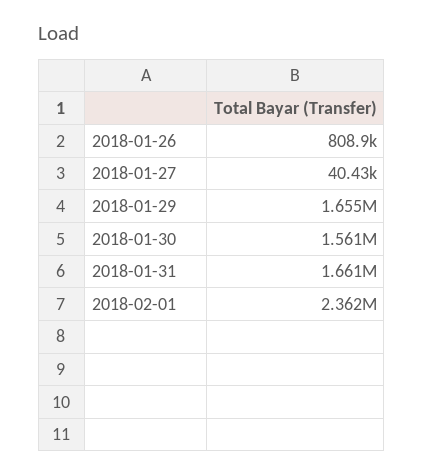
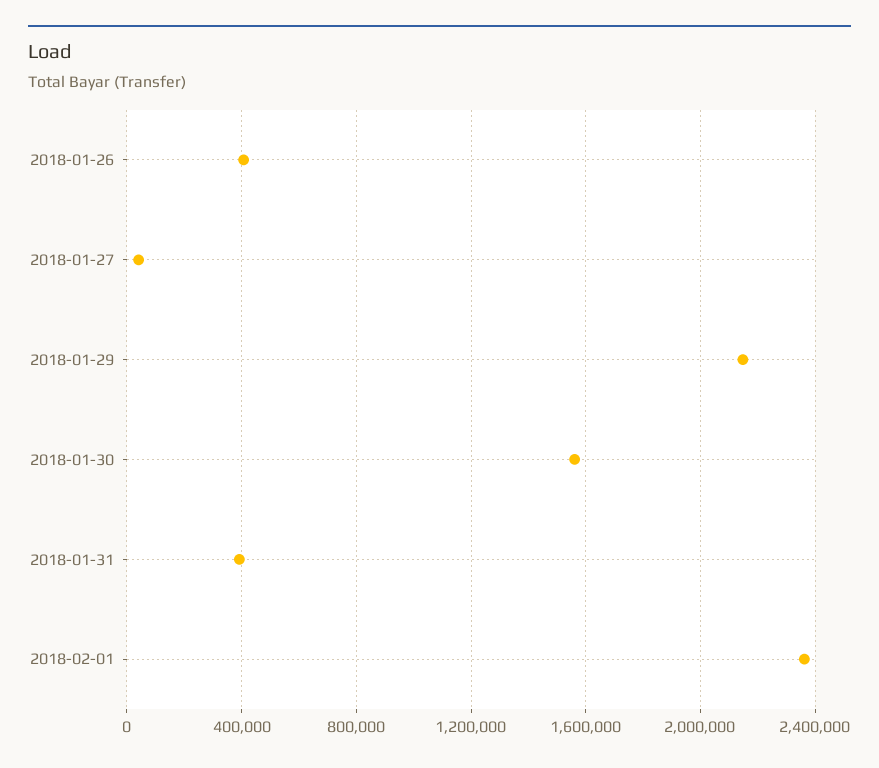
2018-01-26: 808900 -> 400000
2018-01-29: 1655000 -> 2150000
2018-01-31: 1661000 -> 400000

